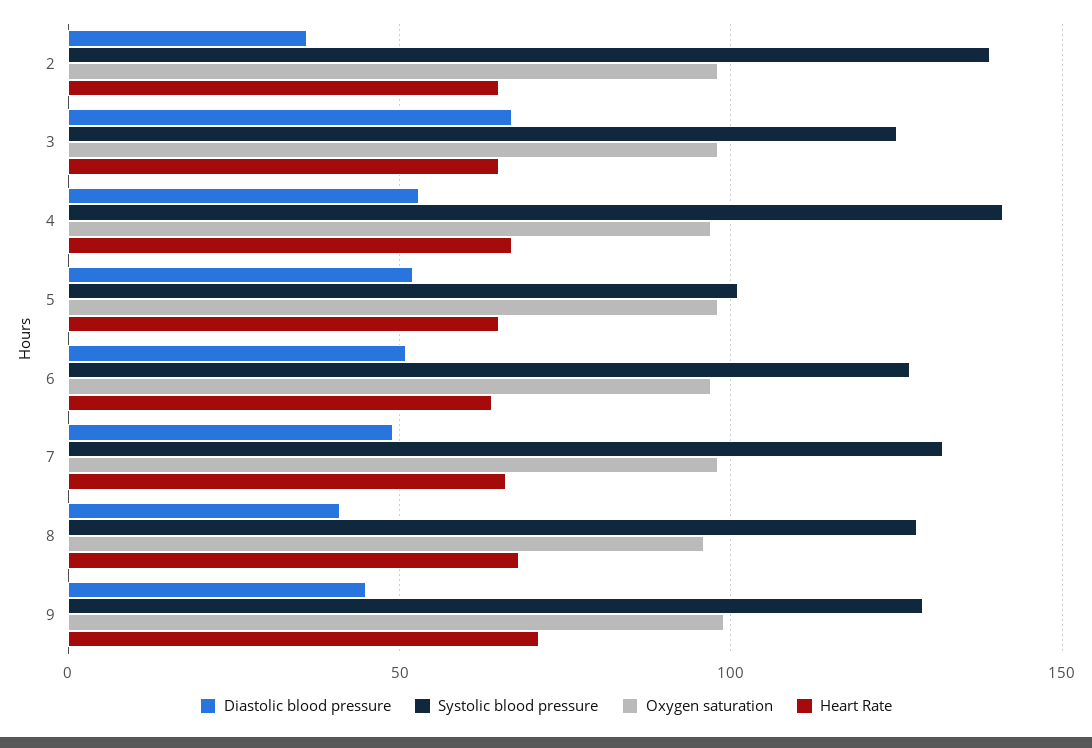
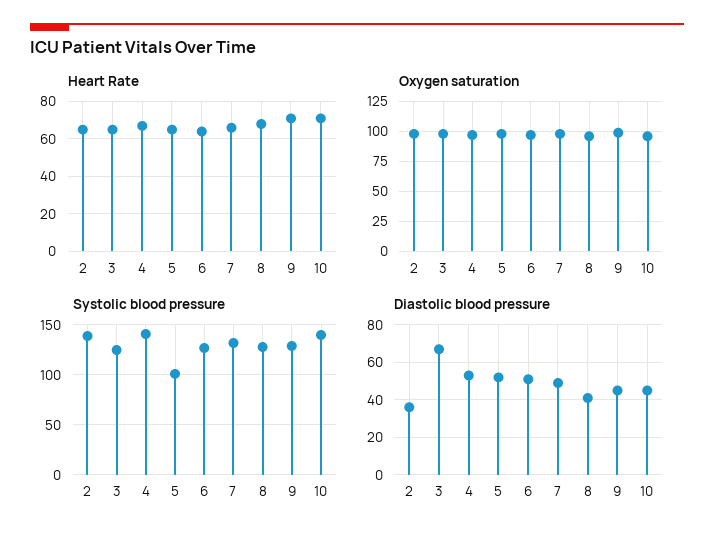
Heart Rate, 10: none -> 70
Oxygen saturation, 10: none -> 100
Systolic blood pressure, 10: none -> 140
Diastolic blood pressure, 10: none -> 45

